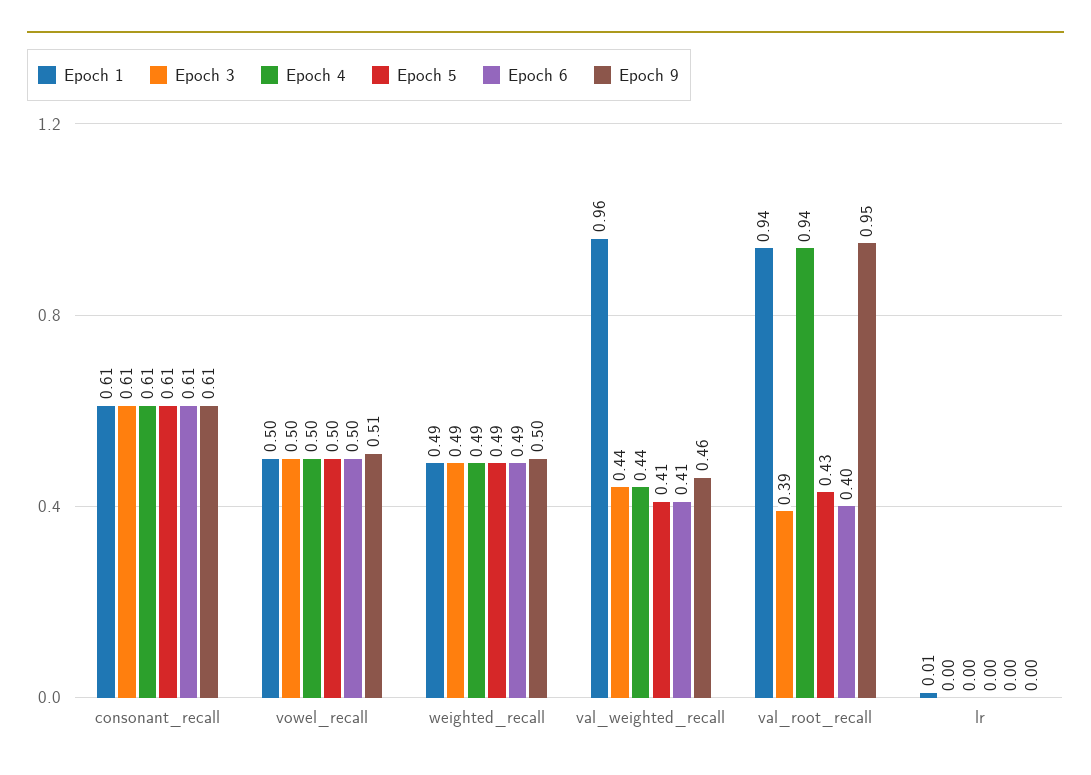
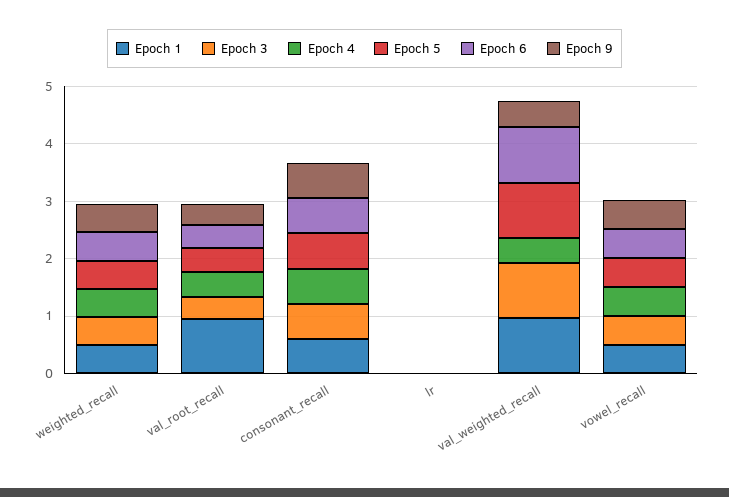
Epoch 3, val_weighted_recall: 0.44 -> 1
Epoch 5, val_weighted_recall: 0.41 -> 1
Epoch 6, val_weighted_recall: 0.41 -> 1
Epoch 4, val_root_recall: 0.94 -> 0.4
Epoch 9, val_root_recall: 0.95 -> 0.4

